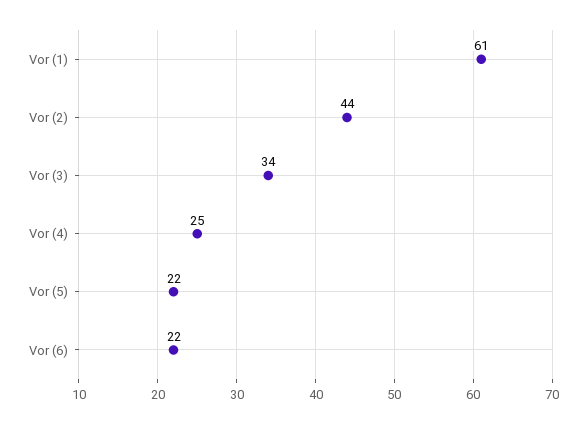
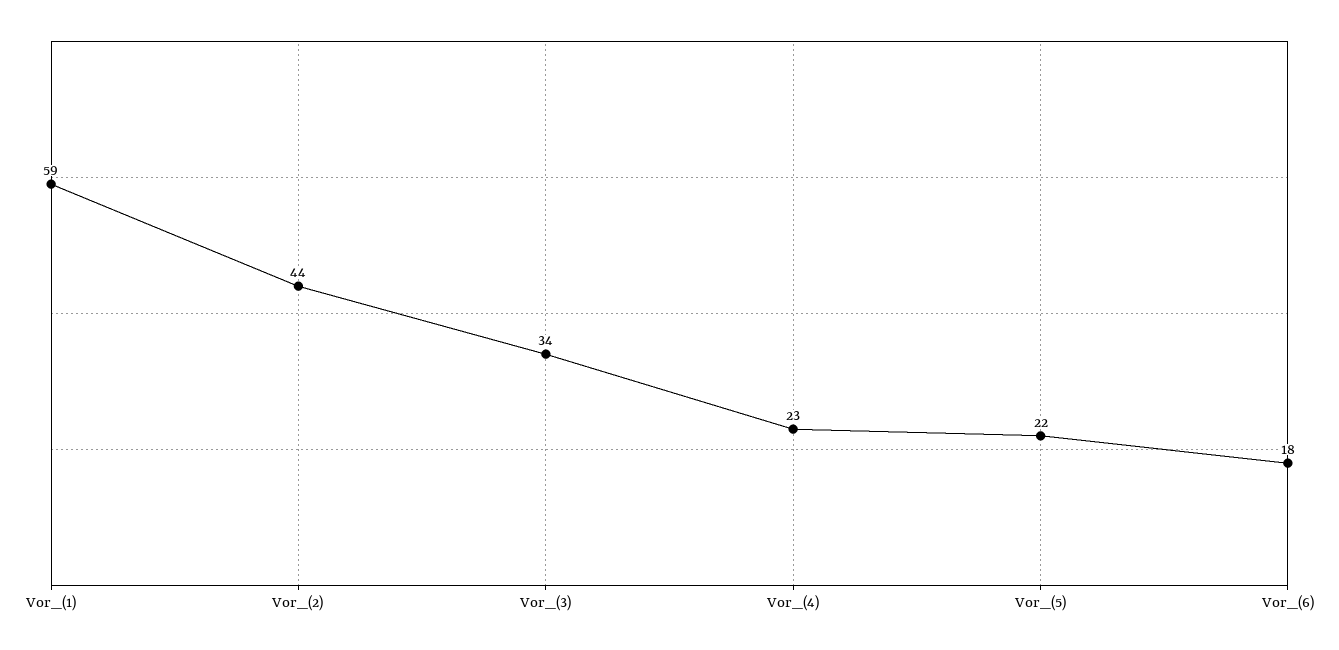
Vor (1): 61 -> 59
Vor (4): 25 -> 23
Vor (6): 22 -> 18

